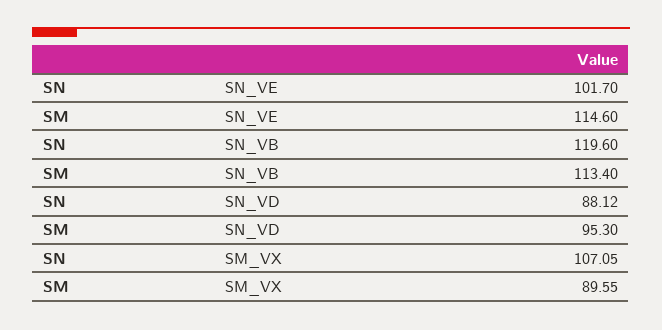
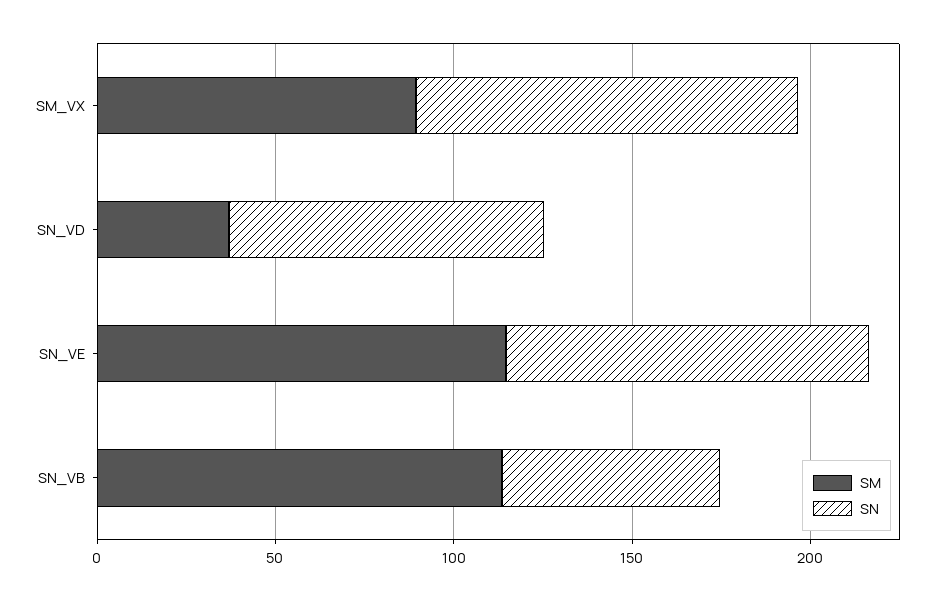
SN, SN_VB: 119.6 -> 60
SM, SN_VD: 95.3 -> 40

